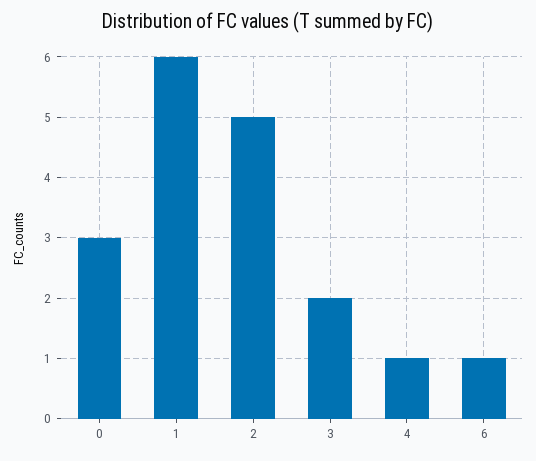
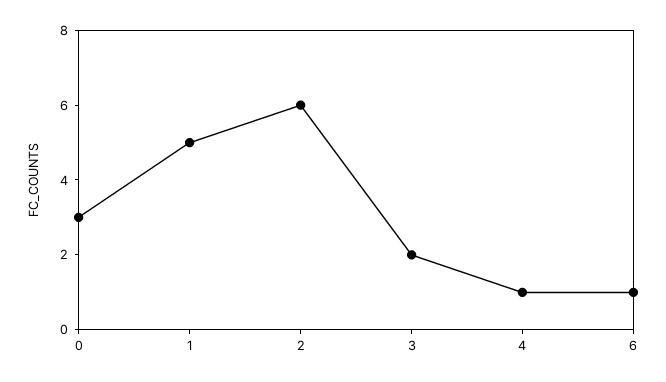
1: 6 -> 5
2: 5 -> 6

